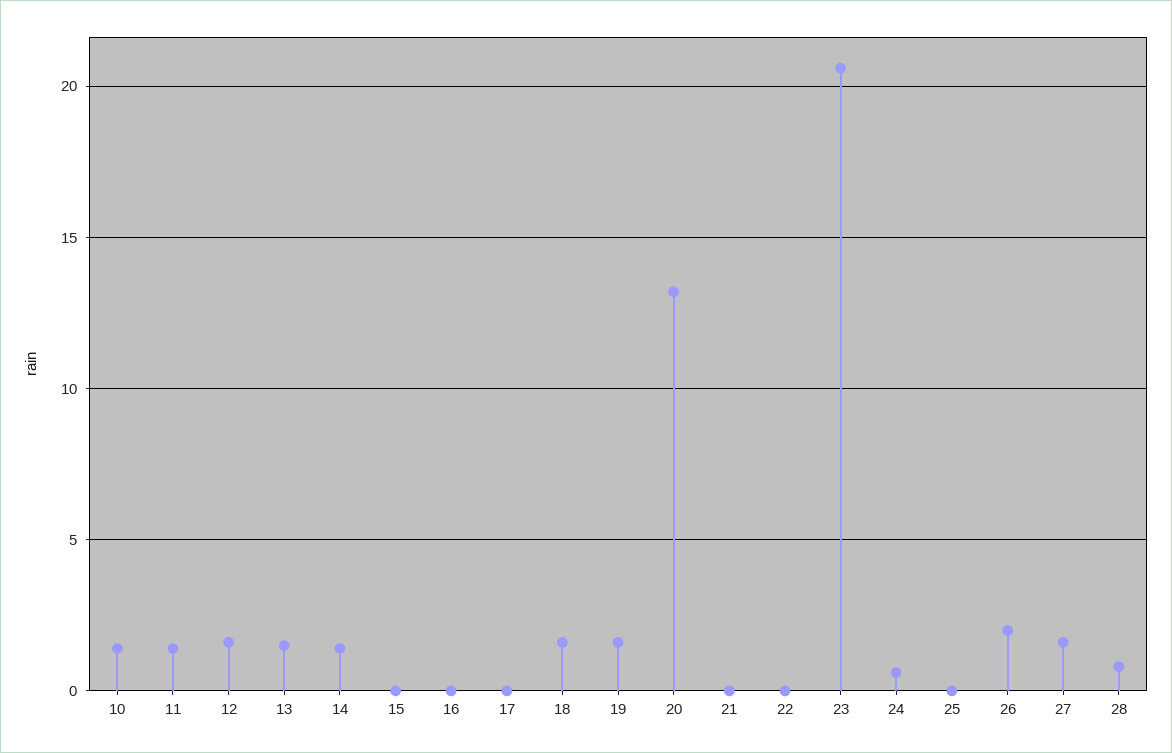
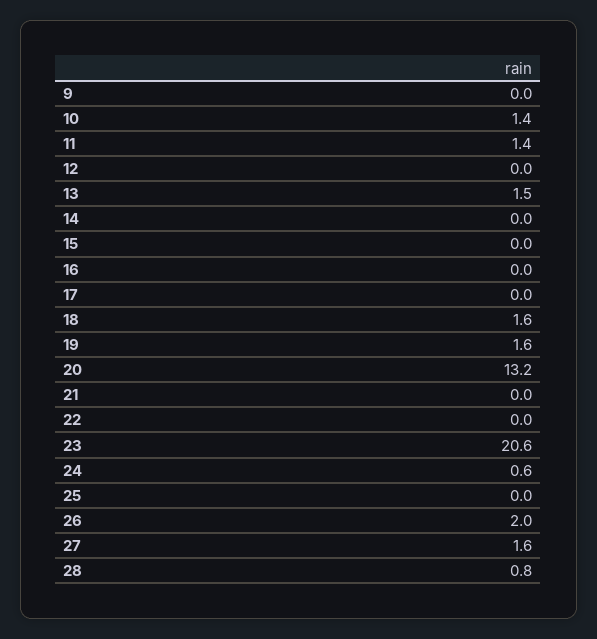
12: 1.5 -> 0
14: 1.5 -> 0
9: none -> 0

